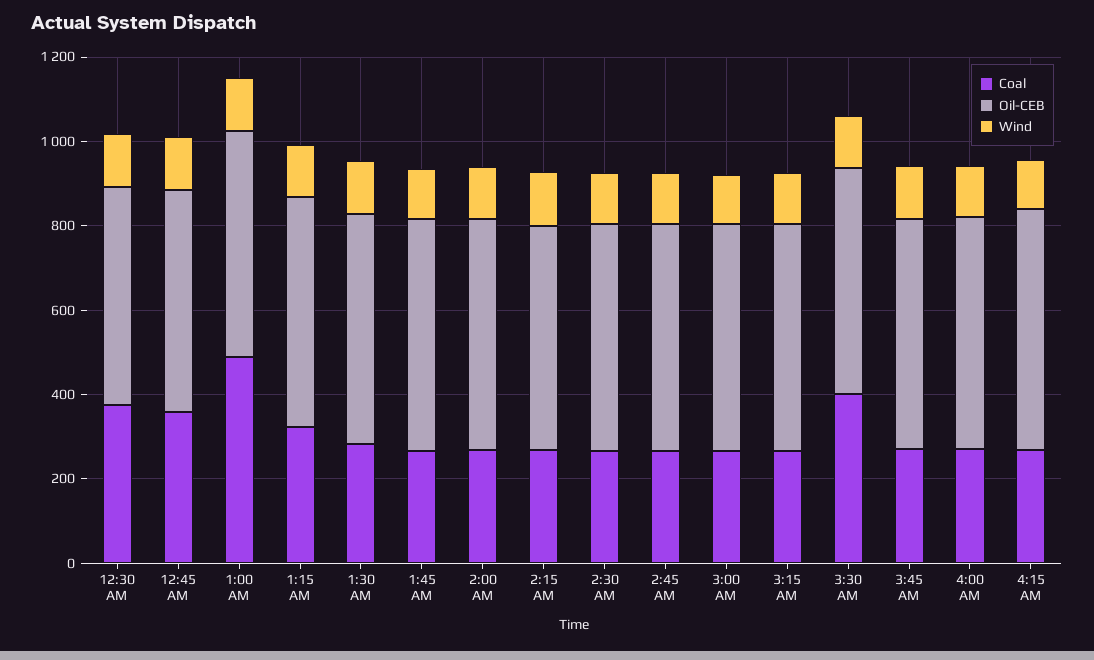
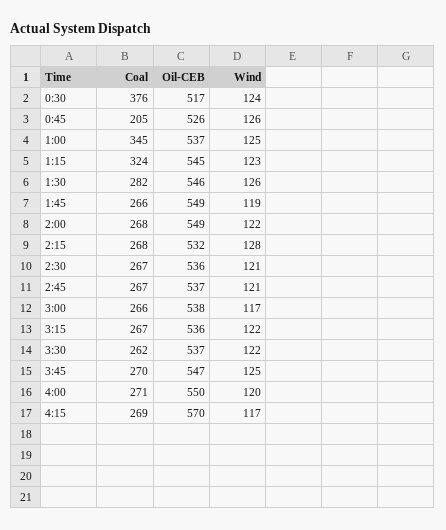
Coal, 12:45 AM: 350 -> 205
Coal, 1:00 AM: 500 -> 345
Coal, 3:30 AM: 400 -> 262

